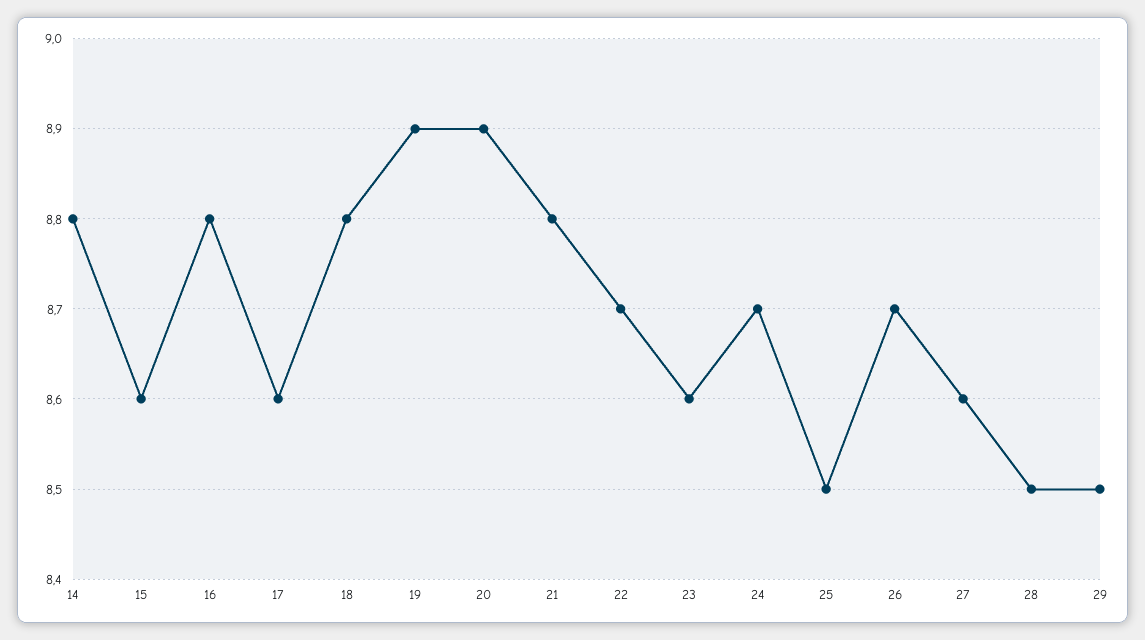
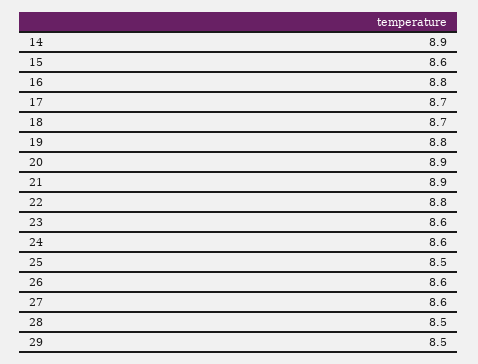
14: 8.8 -> 8.9
17: 8.6 -> 8.7
18: 8.8 -> 8.7
19: 8.9 -> 8.8
21: 8.8 -> 8.9
22: 8.7 -> 8.8
24: 8.7 -> 8.6
26: 8.7 -> 8.6

